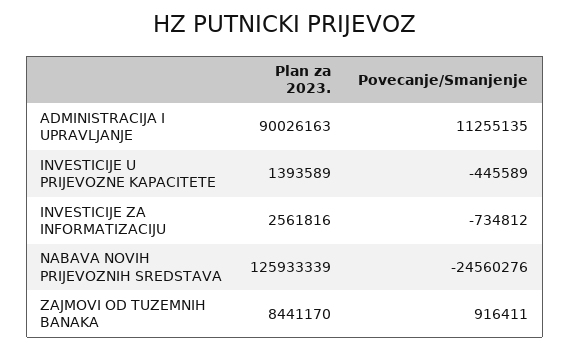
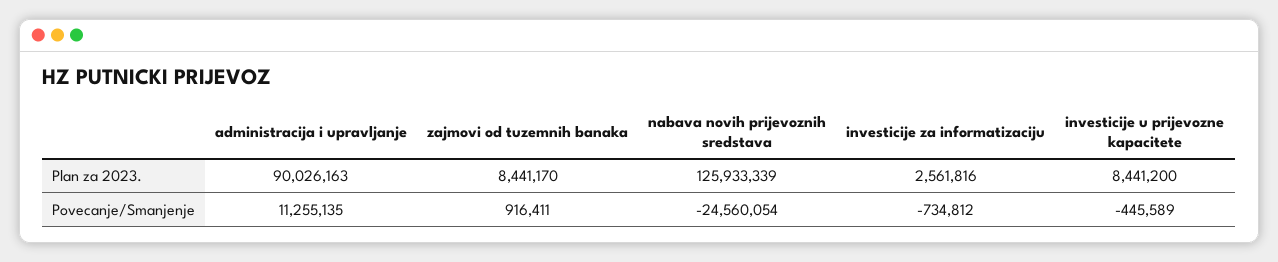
Plan za 2023., INVESTICIJE U PRIJEVOZNE KAPACITETE: 1393589 -> 8441200
Povecanje/Smanjenje, NABAVA NOVIH PRIJEVOZNIH SREDSTAVA: -24560276 -> -24560054

